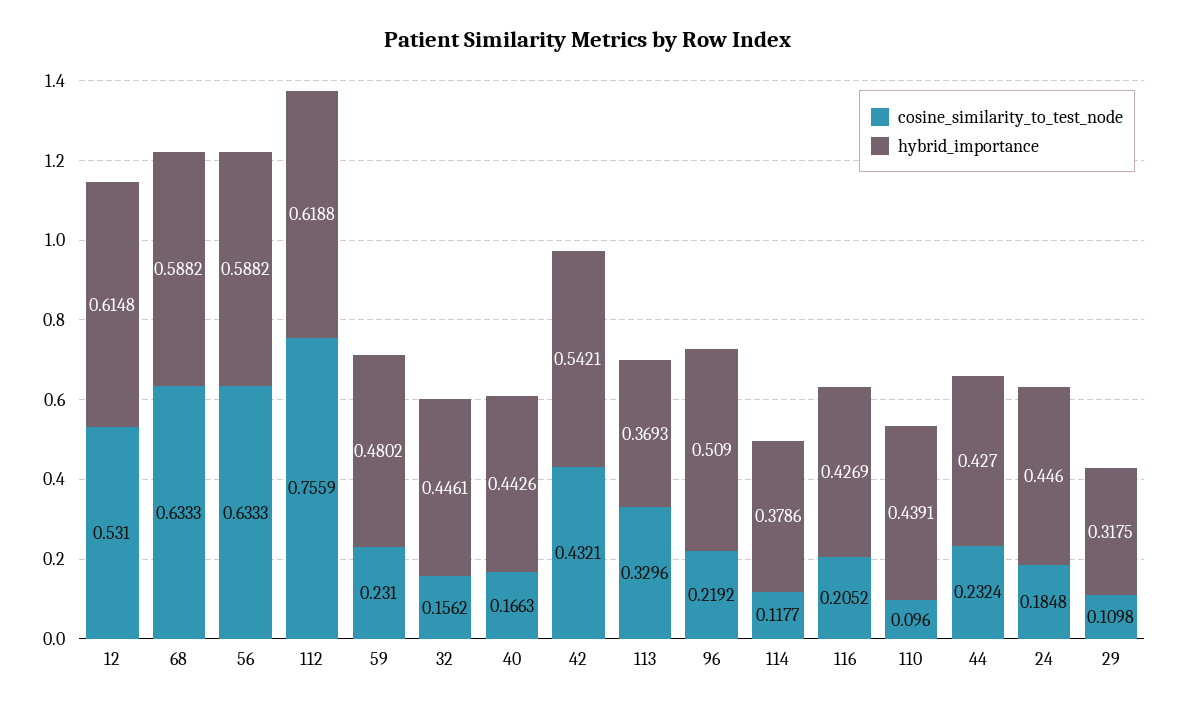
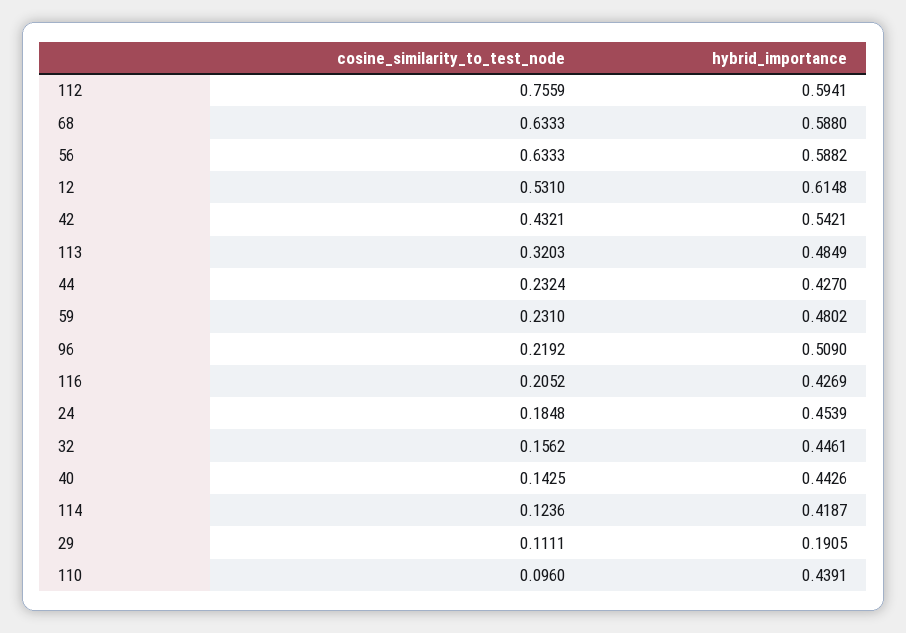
hybrid_importance, 68: 0.5882 -> 0.588
hybrid_importance, 112: 0.6188 -> 0.5941
cosine_similarity_to_test_node, 40: 0.1663 -> 0.1425
cosine_similarity_to_test_node, 113: 0.3296 -> 0.3203
hybrid_importance, 113: 0.3693 -> 0.4849
cosine_similarity_to_test_node, 114: 0.1177 -> 0.1236
hybrid_importance, 114: 0.3786 -> 0.4187
hybrid_importance, 24: 0.446 -> 0.4539
cosine_similarity_to_test_node, 29: 0.1098 -> 0.1111
hybrid_importance, 29: 0.3175 -> 0.1905

